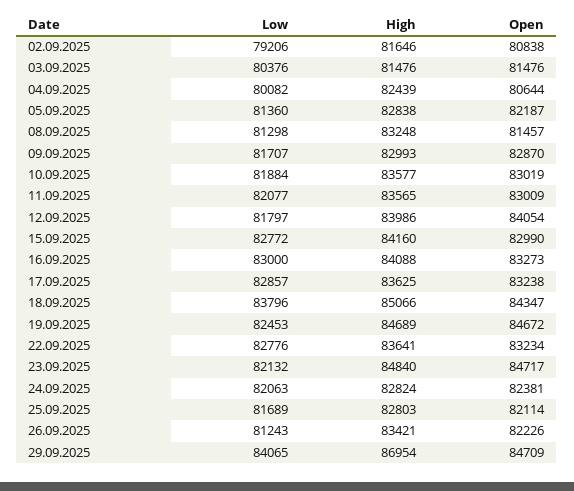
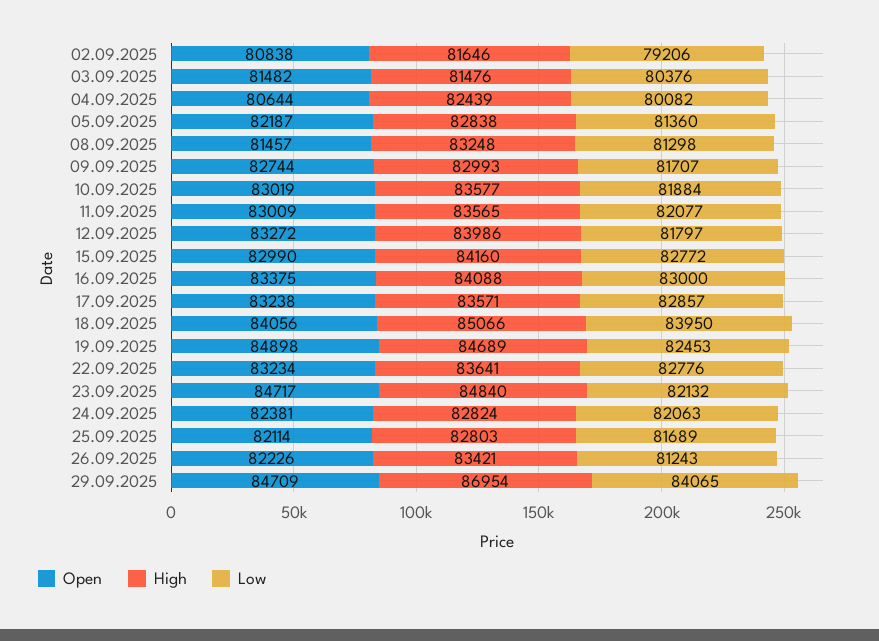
Open, 03.09.2025: 81476 -> 81482
Open, 09.09.2025: 82870 -> 82744
Open, 12.09.2025: 84054 -> 83272
Open, 16.09.2025: 83273 -> 83375
High, 17.09.2025: 83625 -> 83571
Low, 18.09.2025: 83796 -> 83950
Open, 18.09.2025: 84347 -> 84056
Open, 19.09.2025: 84672 -> 84898

